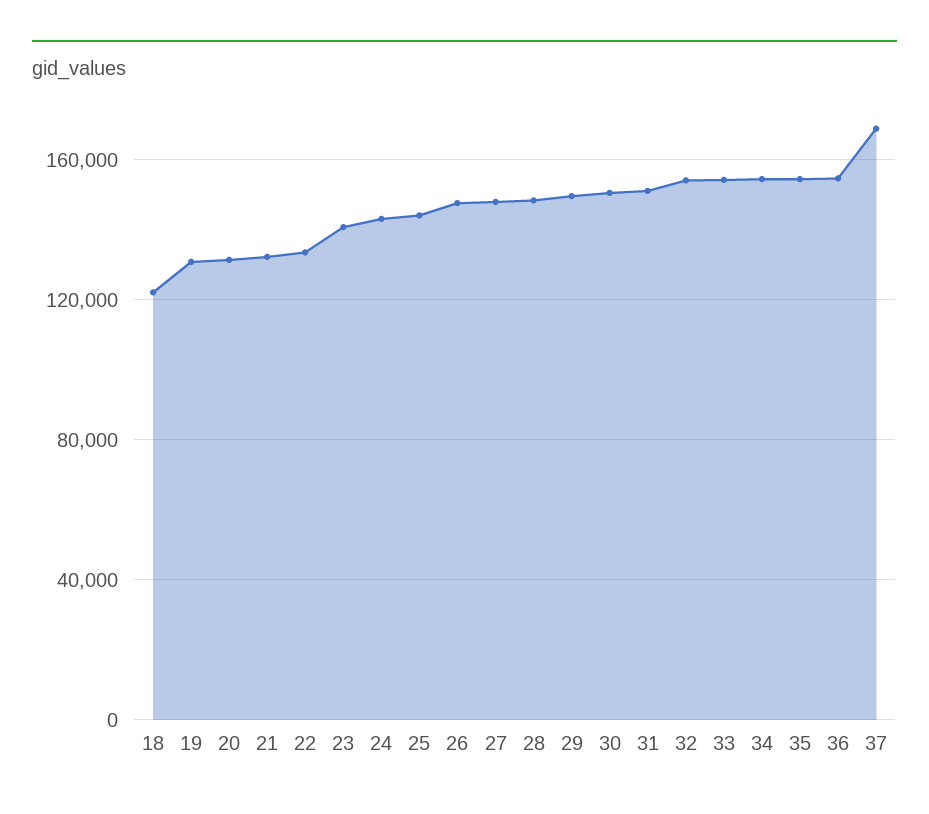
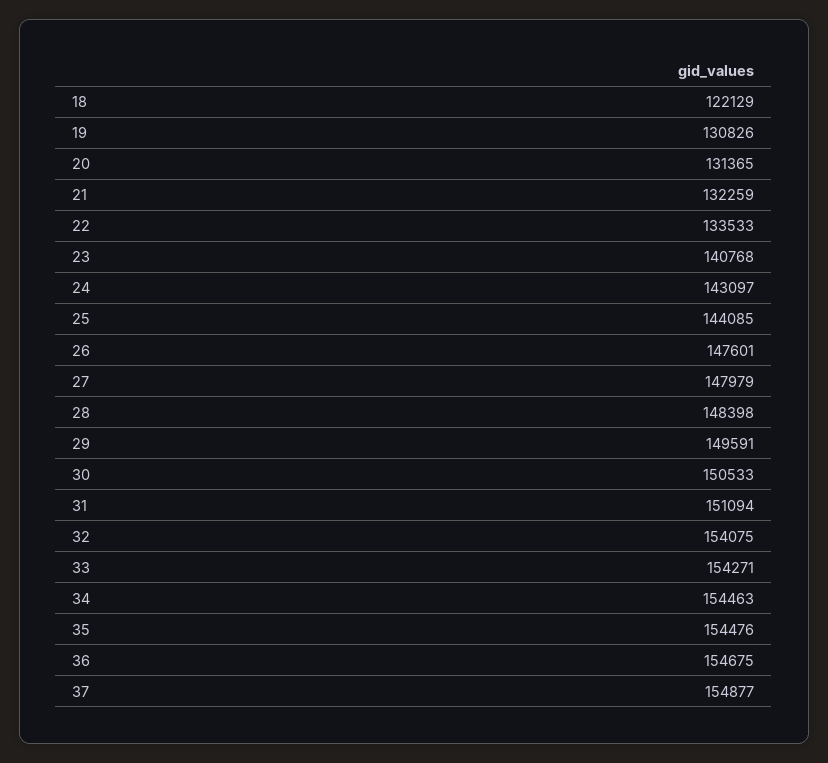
37: 170000 -> 154877

